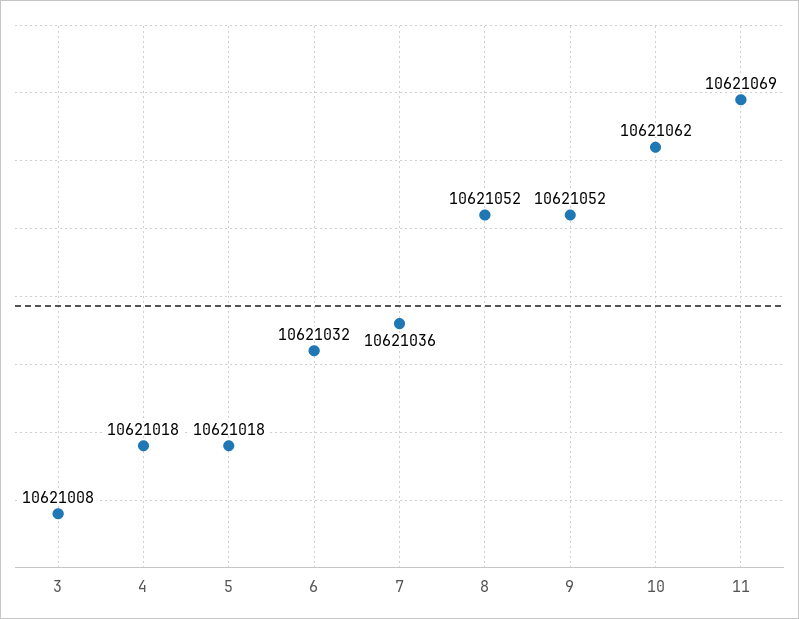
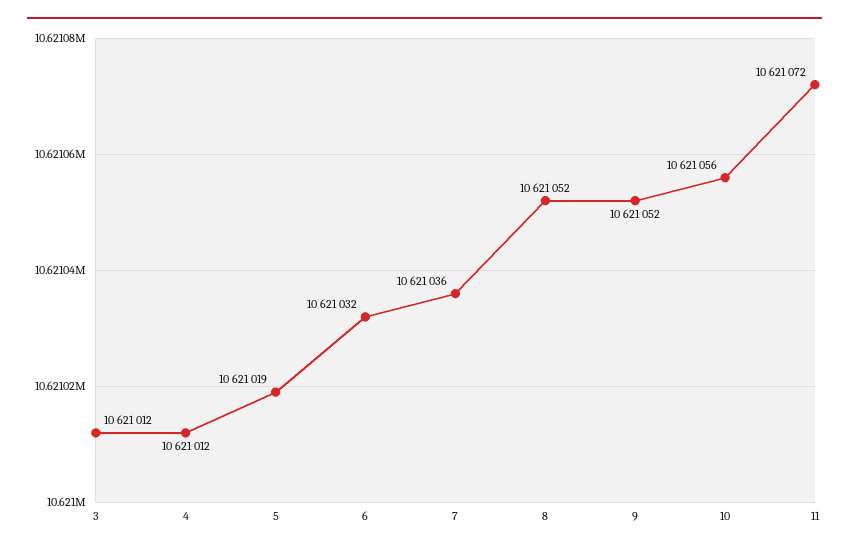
3: 10621008 -> 10621012
4: 10621018 -> 10621012
5: 10621018 -> 10621019
10: 10621062 -> 10621056
11: 10621069 -> 10621072

